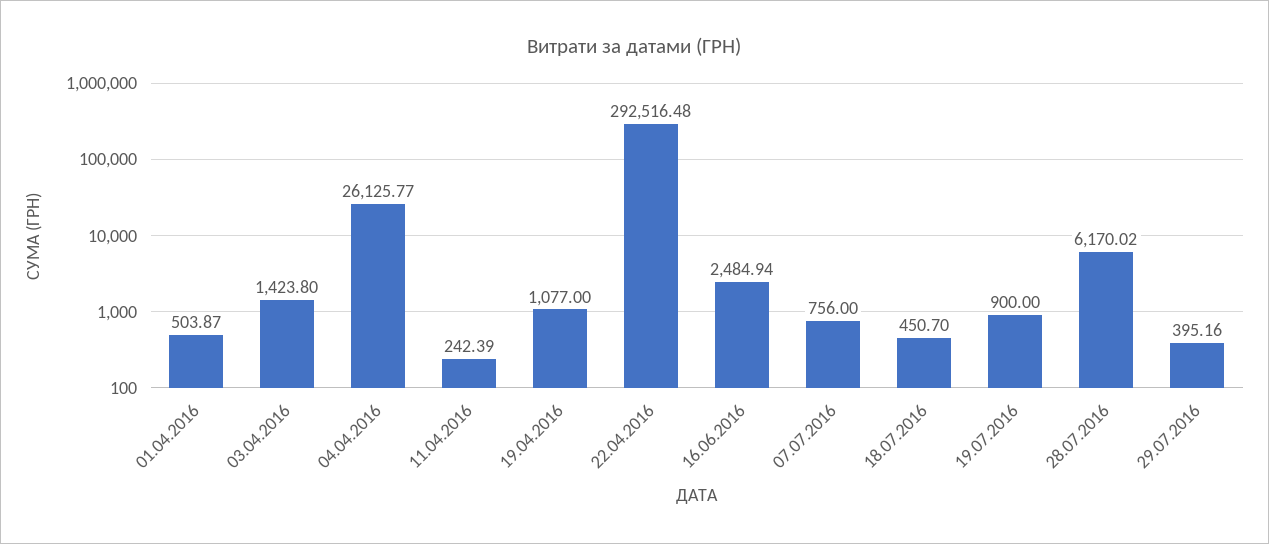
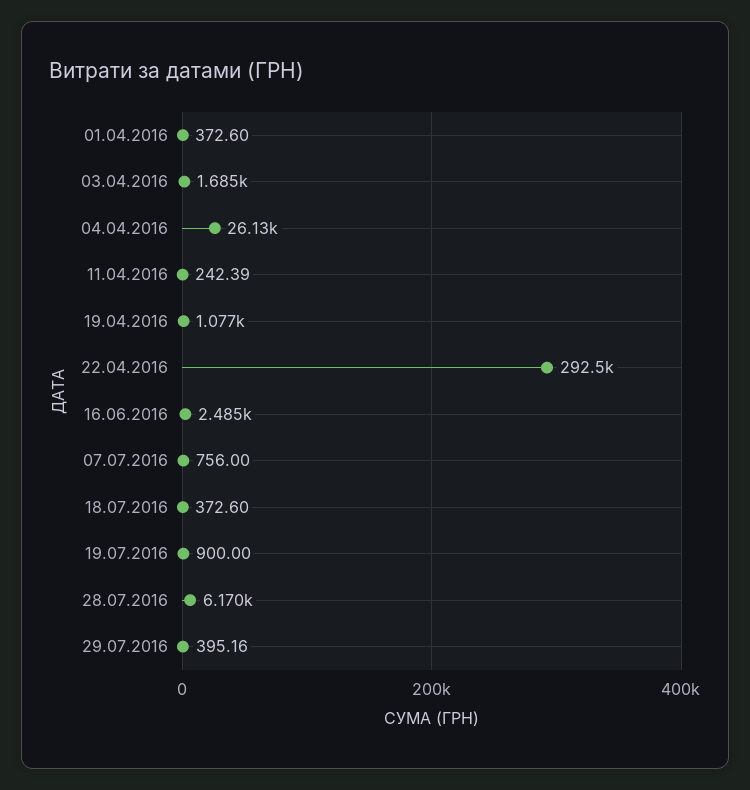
01.04.2016: 503.87 -> 372.6
03.04.2016: 1423.8 -> 1685
18.07.2016: 450.7 -> 372.6

